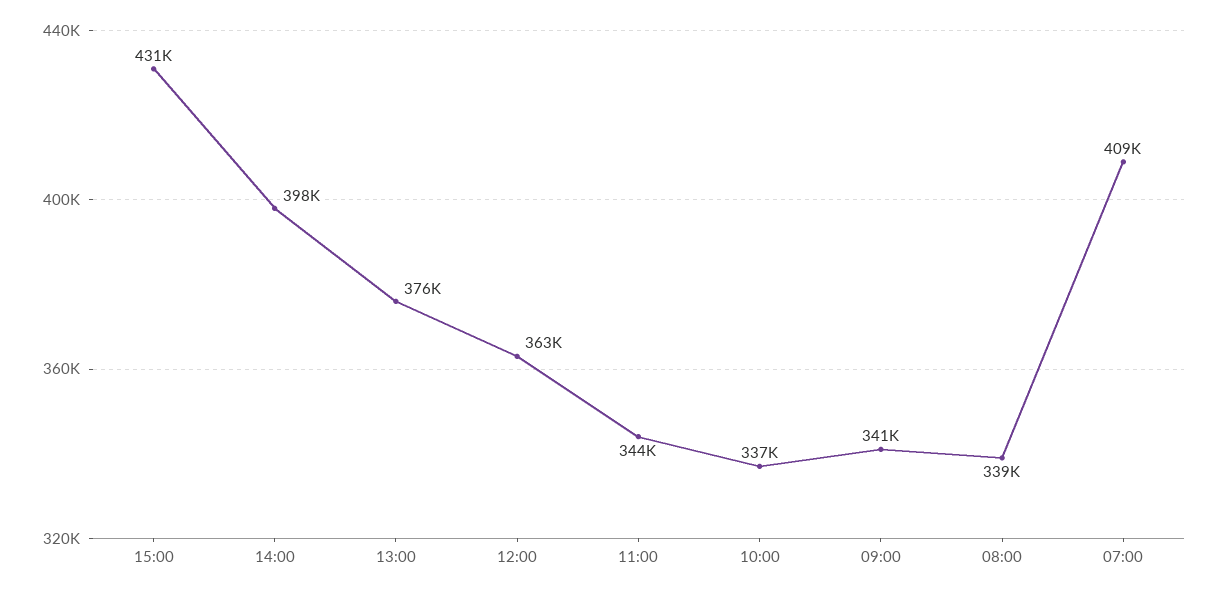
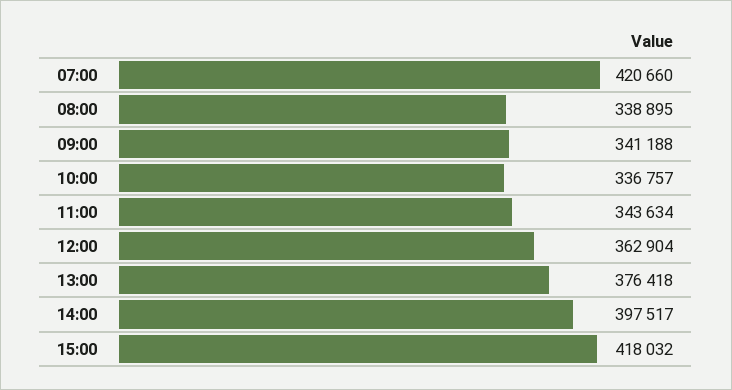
15:00: 431000 -> 418032
07:00: 409000 -> 420660

